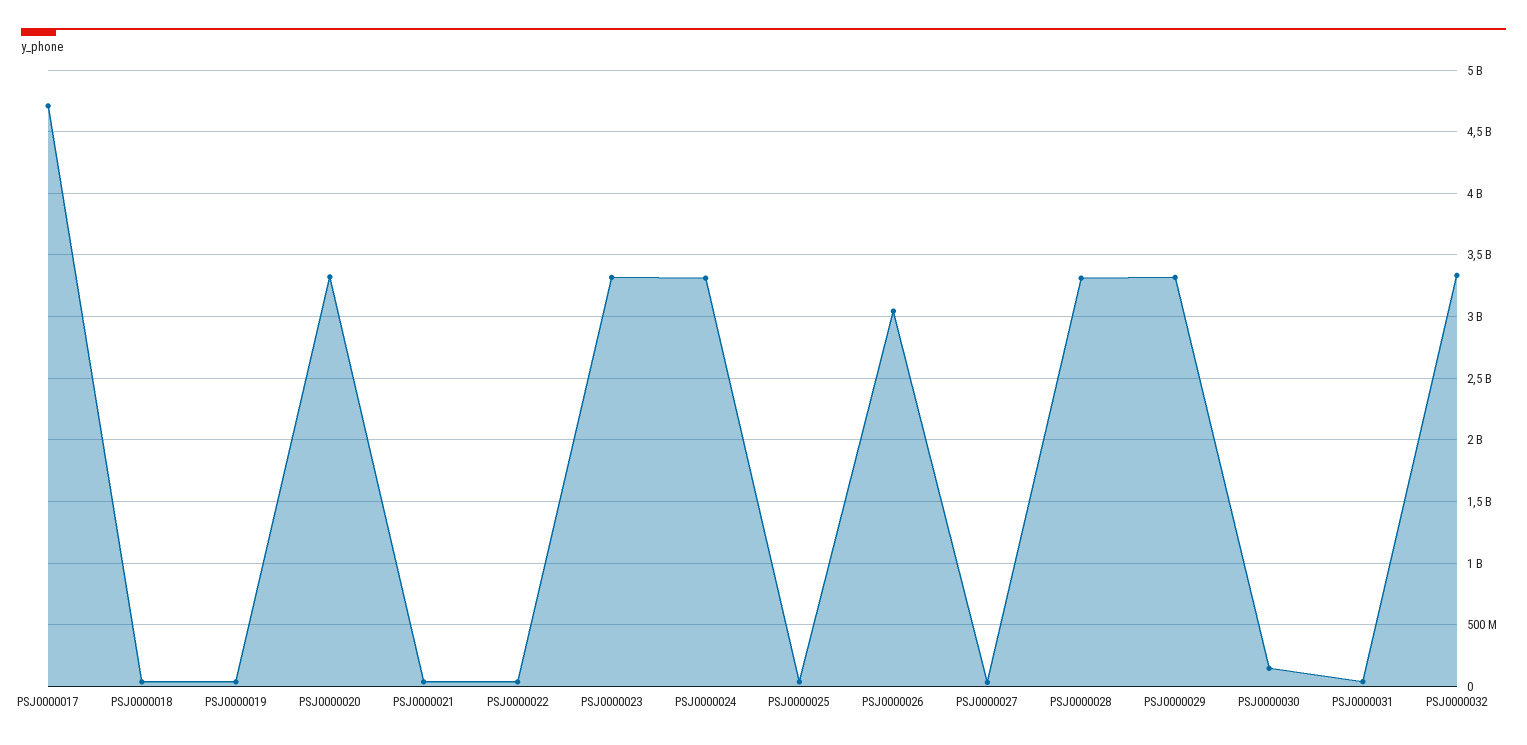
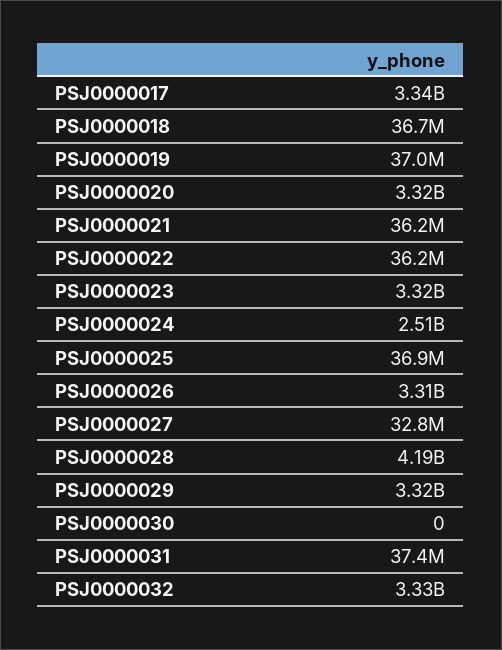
PSJ0000017: 4700000000 -> 3340000000
PSJ0000024: 3300000000 -> 2510000000
PSJ0000026: 3050000000 -> 3310000000
PSJ0000028: 3300000000 -> 4190000000
PSJ0000030: 150000000 -> 0

